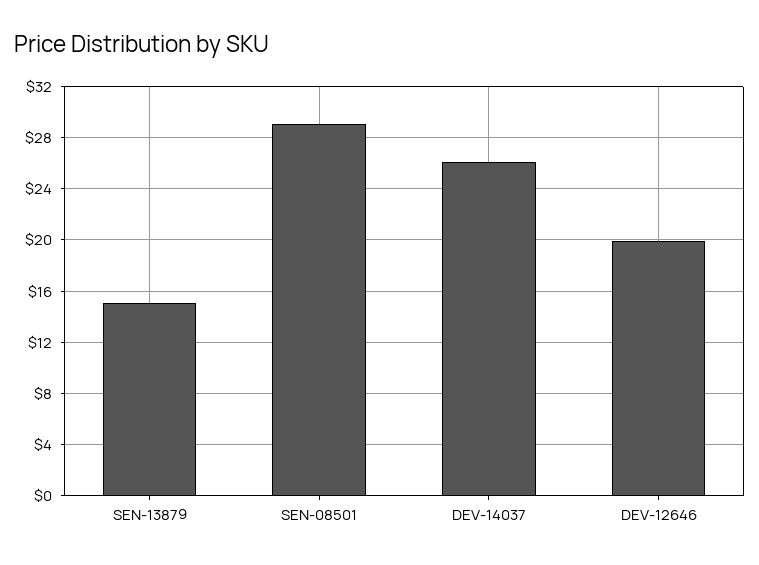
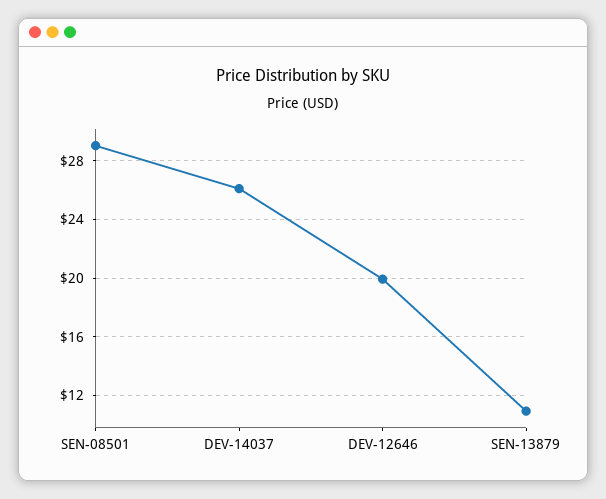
SEN-13879: 15 -> 11

